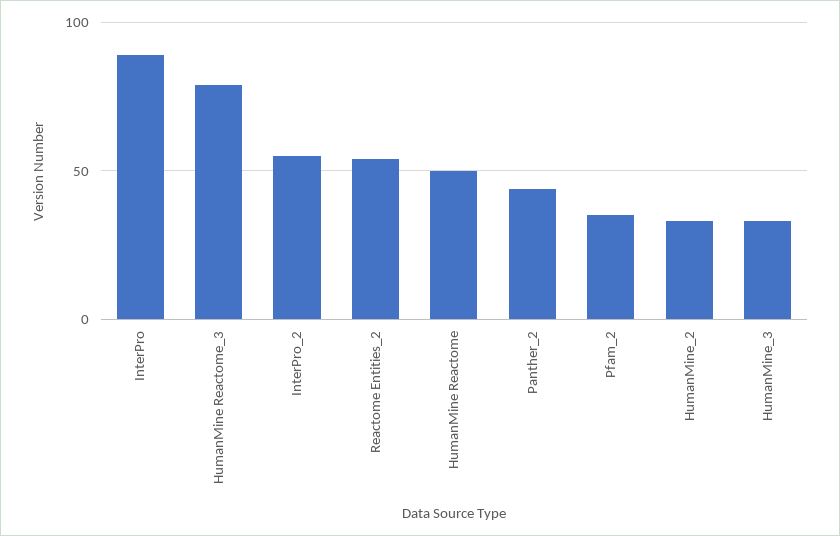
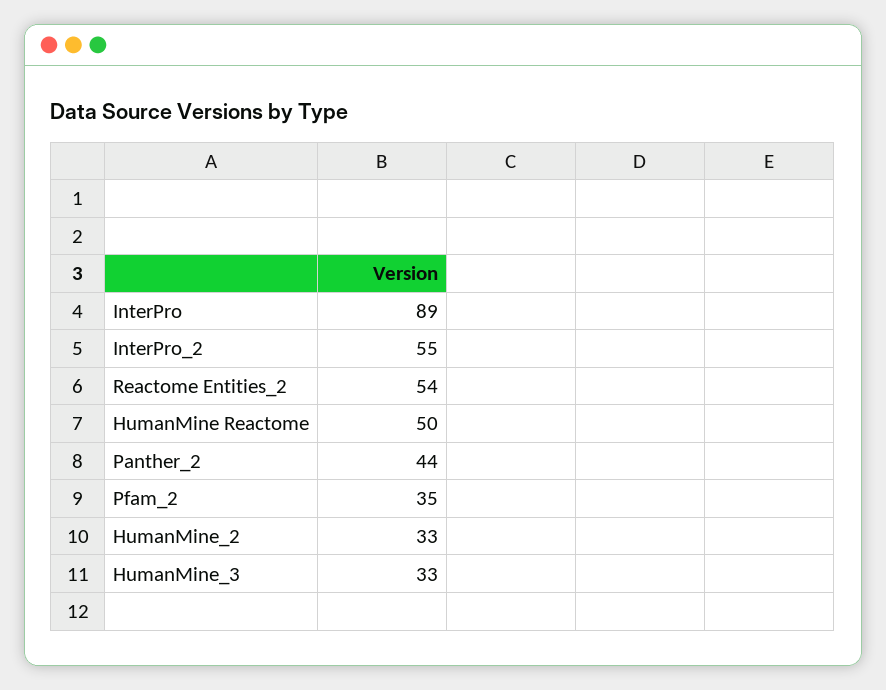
HumanMine Reactome_3: 80 -> none

